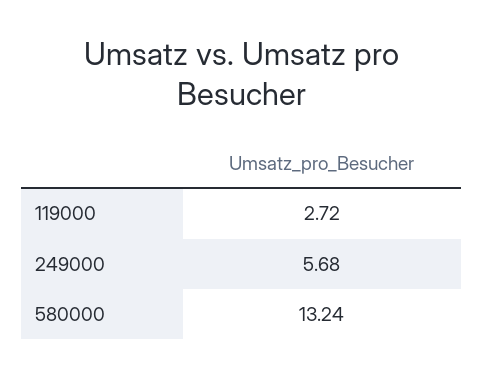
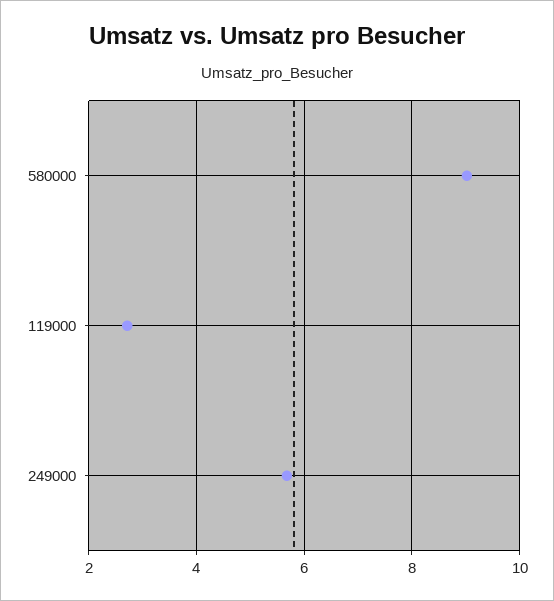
580000: 13.24 -> 9

